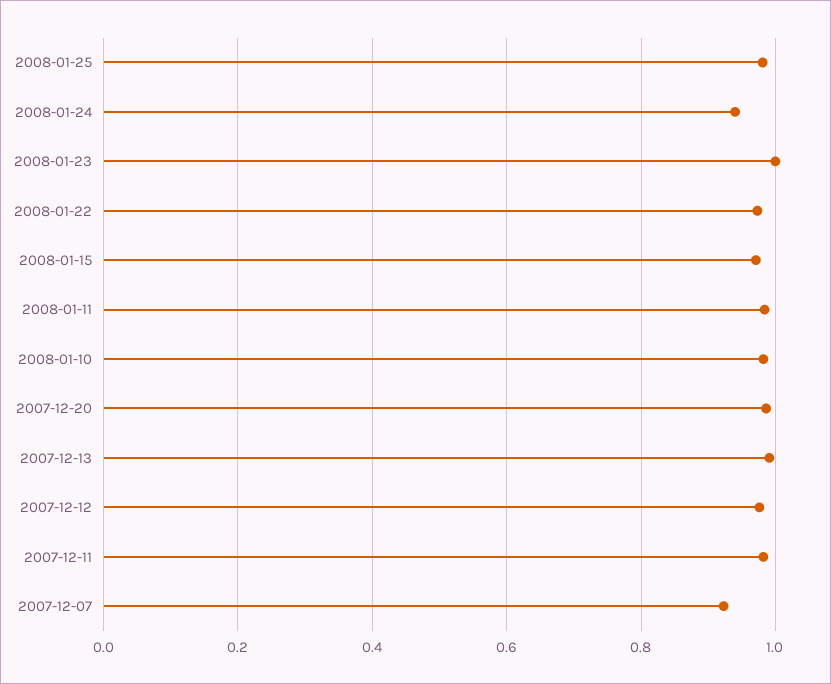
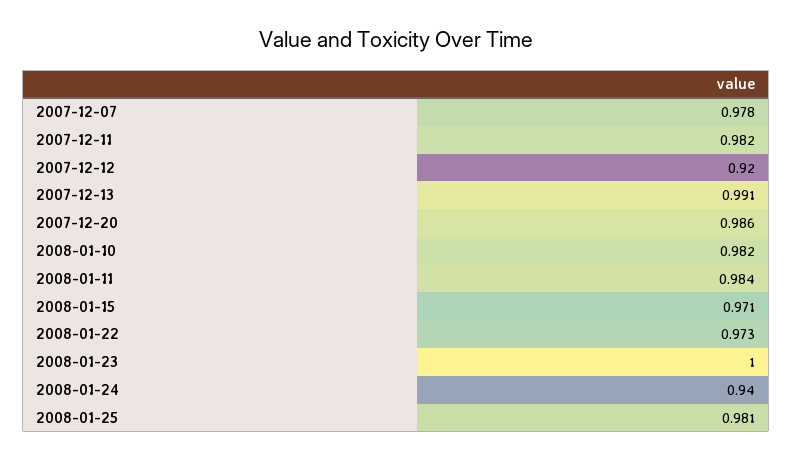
2007-12-12: 0.98 -> 0.92
2007-12-07: 0.92 -> 0.978

